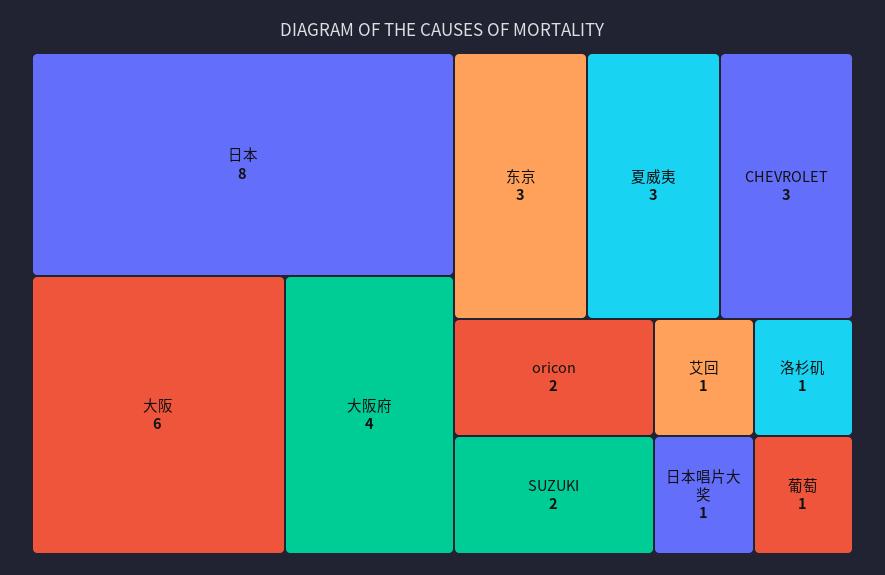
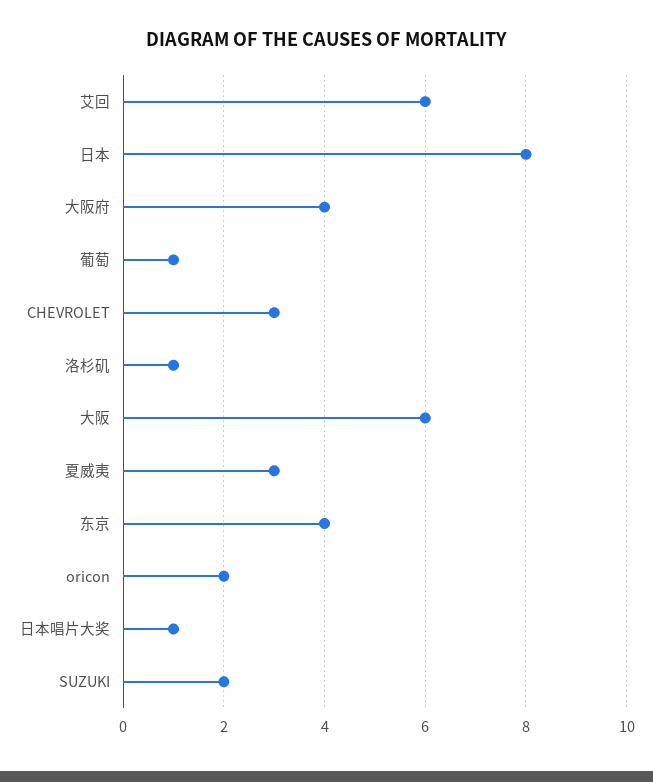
东京: 3 -> 4
艾回: 1 -> 6

